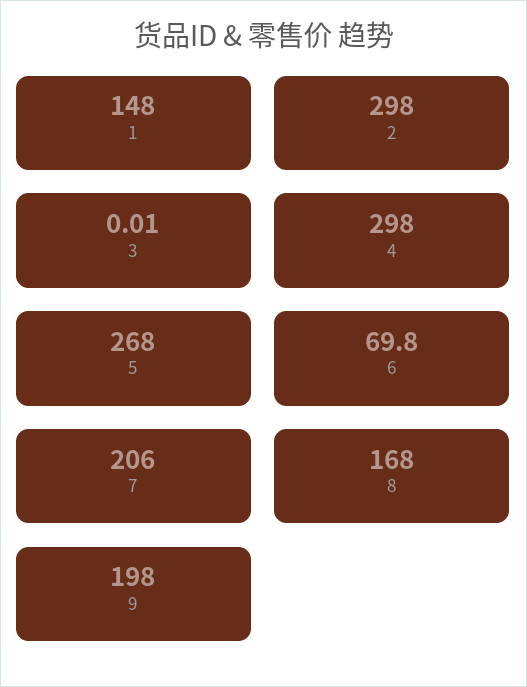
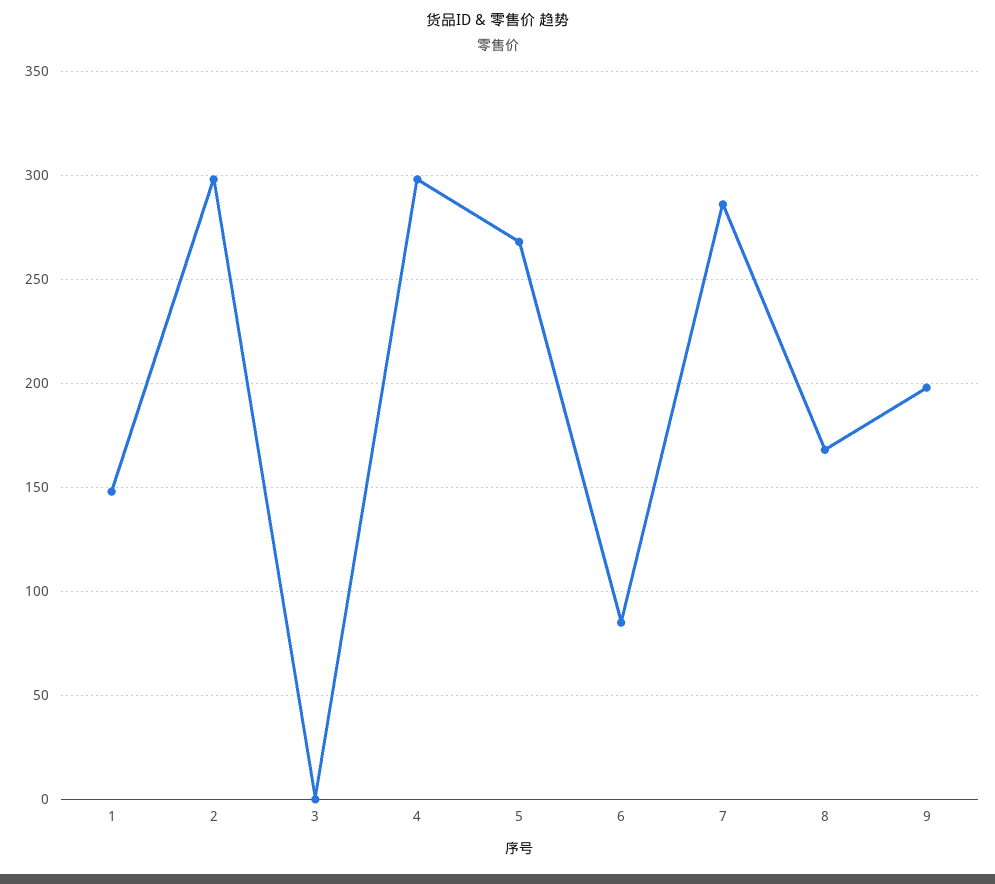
6: 69.8 -> 85
7: 206 -> 285

